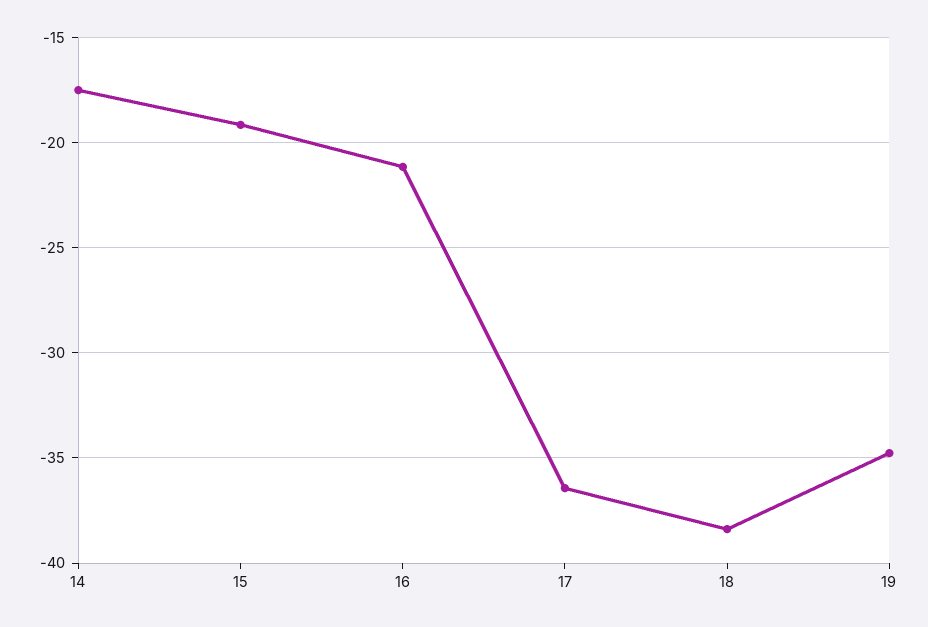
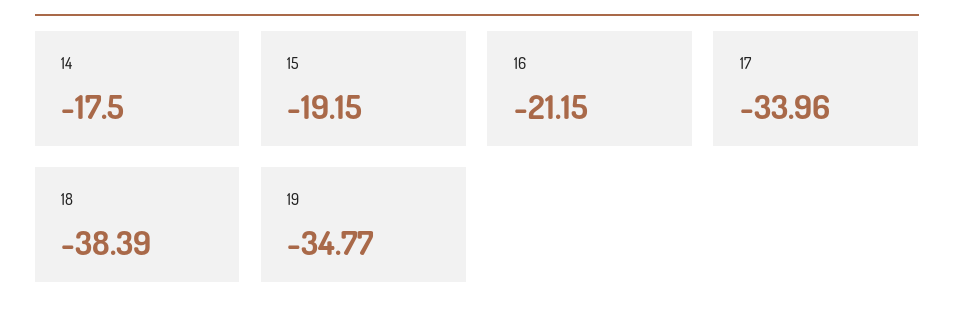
17: -36.5 -> -33.96

